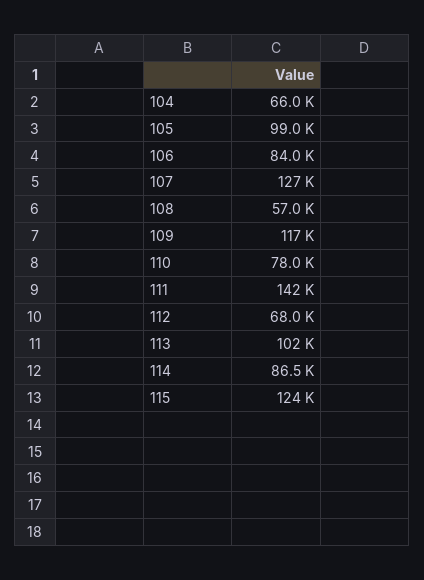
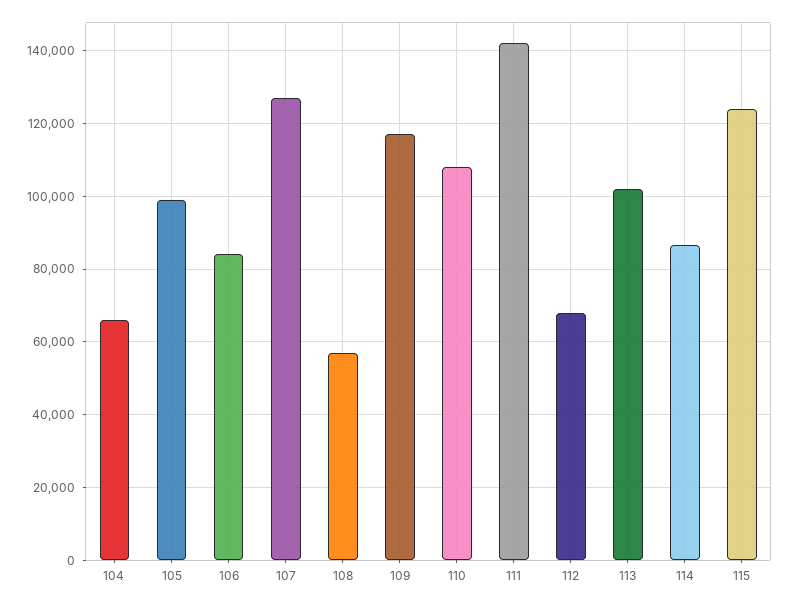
110: 78000 -> 108000

